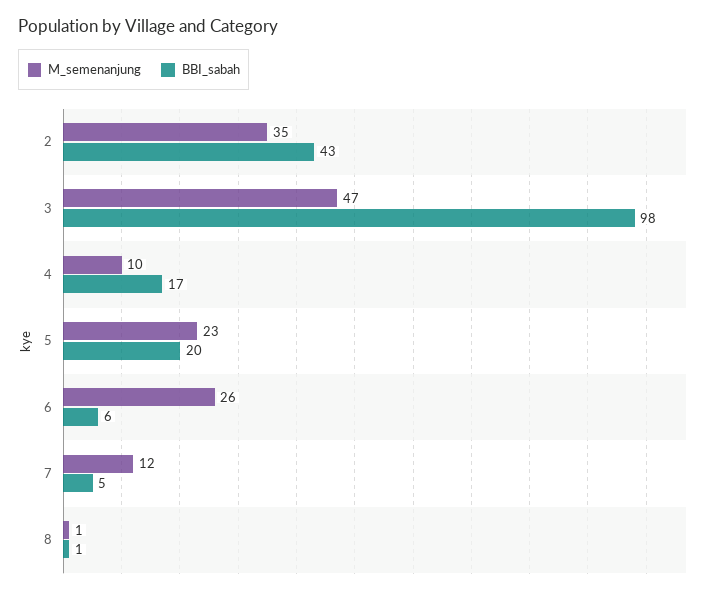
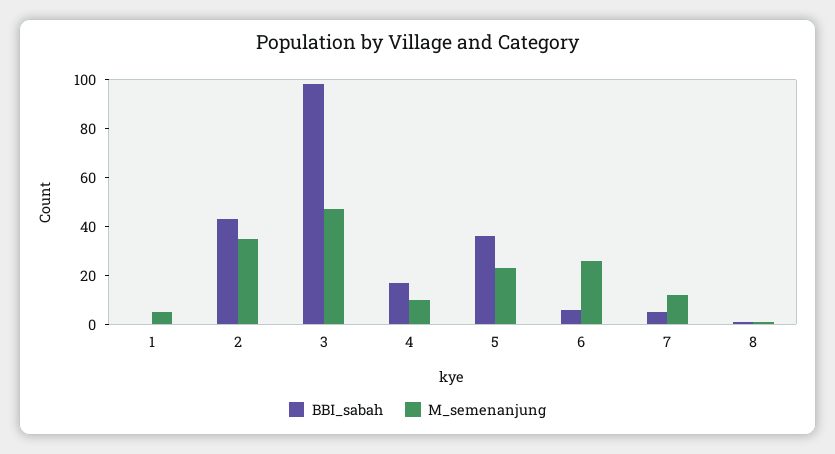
BBI_sabah, 5: 20 -> 35
BBI_sabah, 1: none -> 0
M_semenanjung, 1: none -> 5

